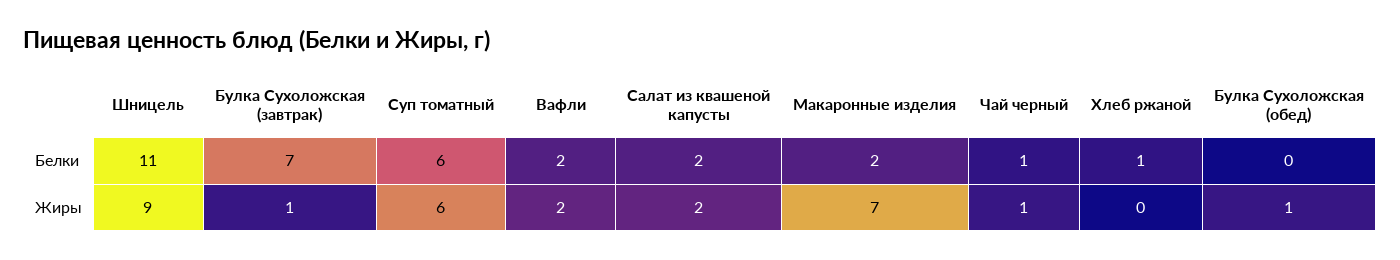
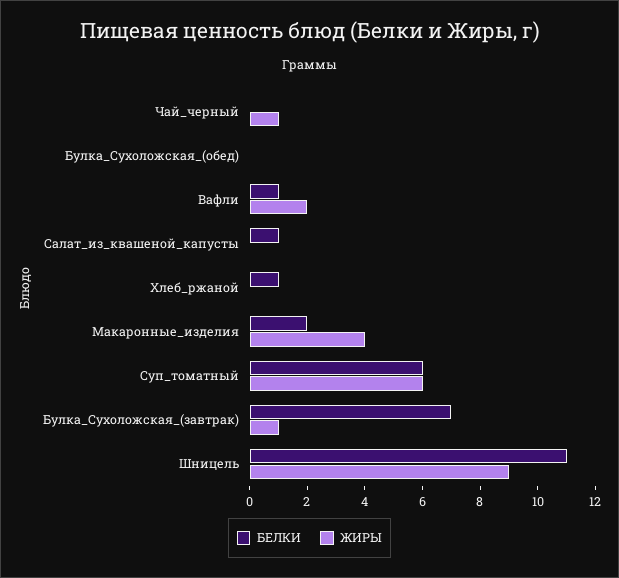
Белки, Вафли: 2 -> 1
Белки, Салат из квашеной капусты: 2 -> 1
Белки, Чай черный: 1 -> 0
Жиры, Салат из квашеной капусты: 2 -> 0
Жиры, Макаронные изделия: 7 -> 4
Жиры, Булка Сухоложская (обед): 1 -> 0

